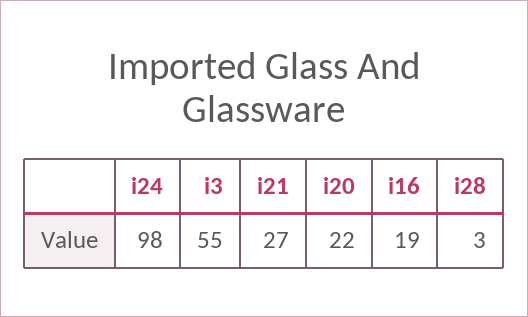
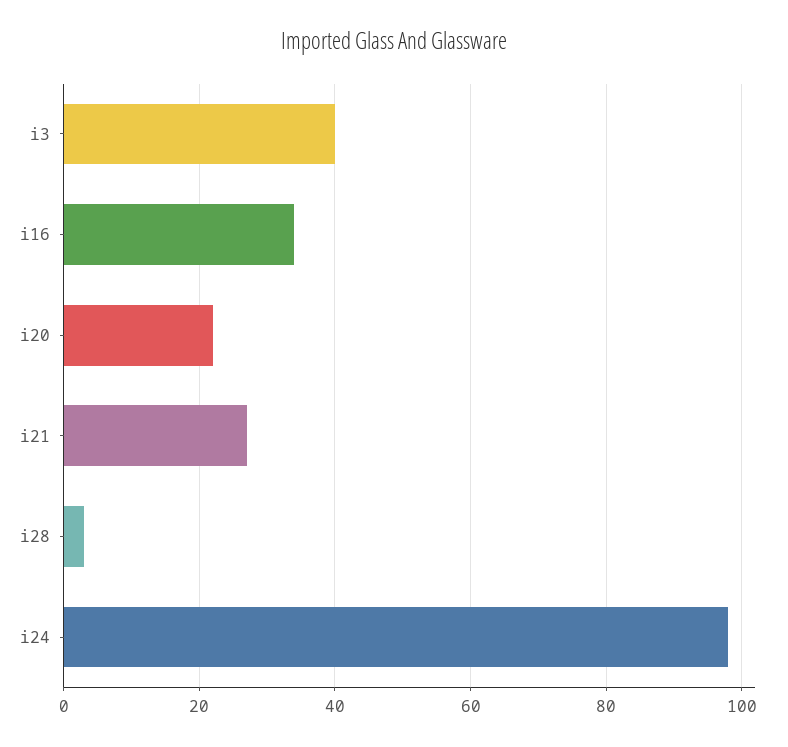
i3: 55 -> 40
i16: 19 -> 35

